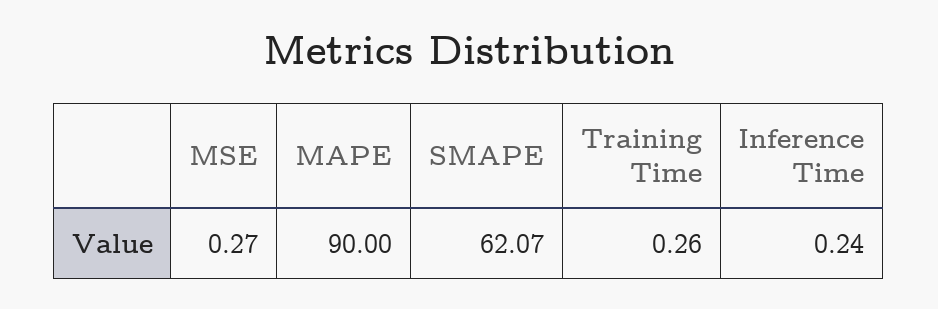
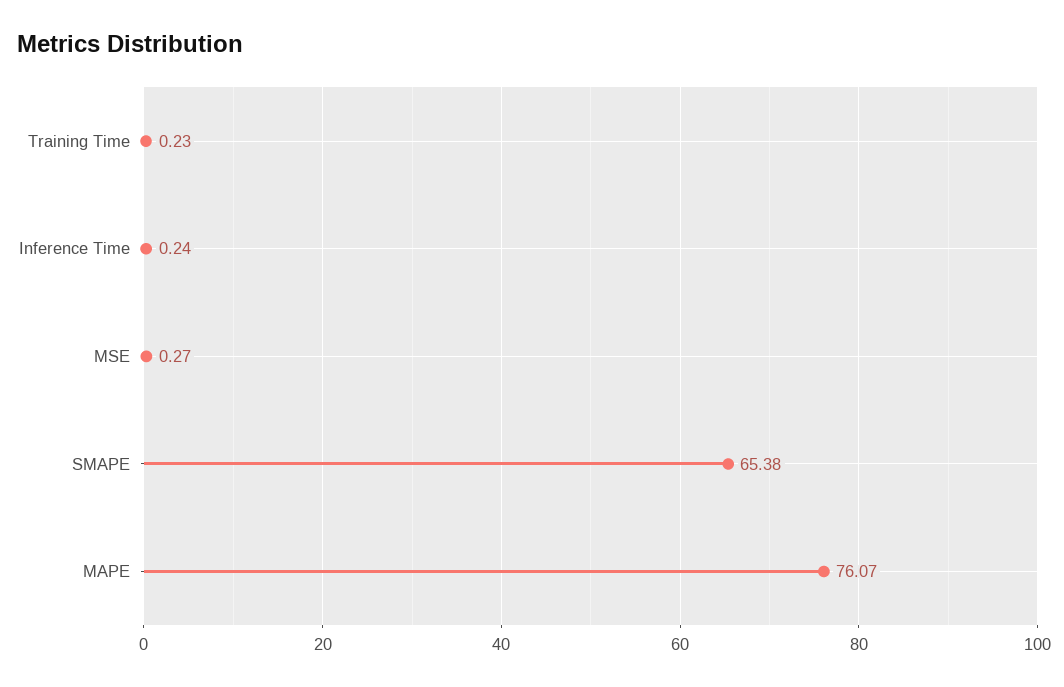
MAPE: 90 -> 76.07
SMAPE: 62.07 -> 65.38
Training Time: 0.26 -> 0.23

